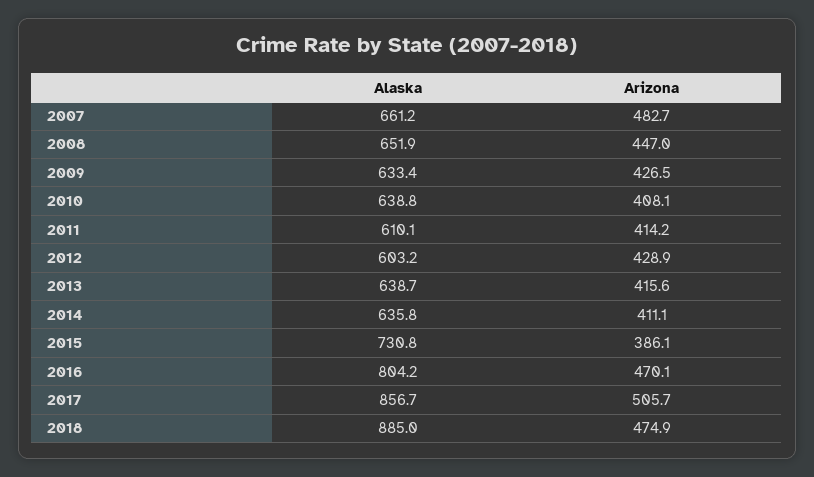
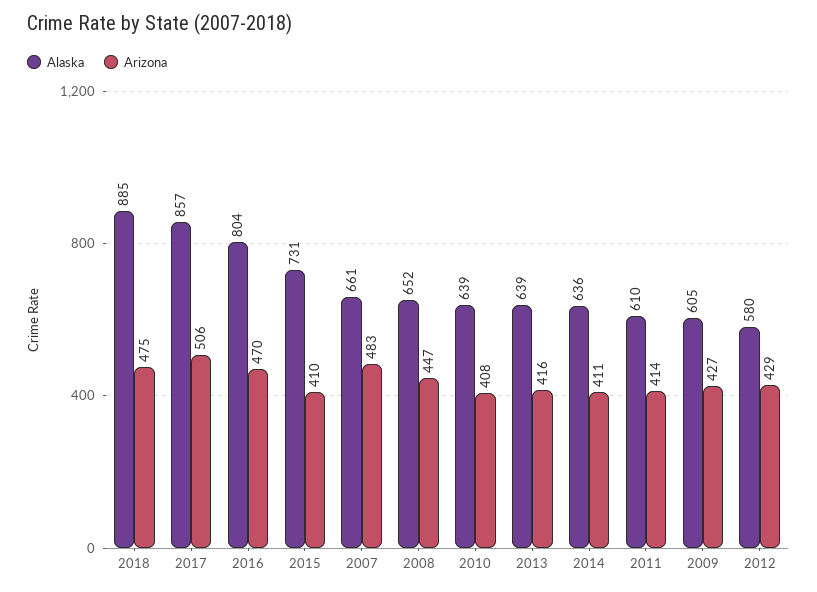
Alaska, 2009: 633.4 -> 605
Alaska, 2012: 603.2 -> 580
Arizona, 2015: 386.1 -> 410

